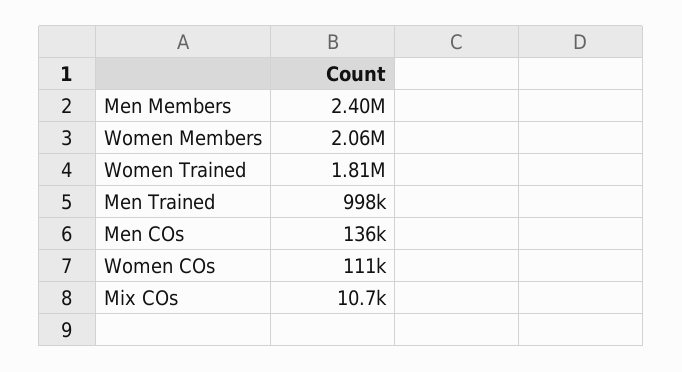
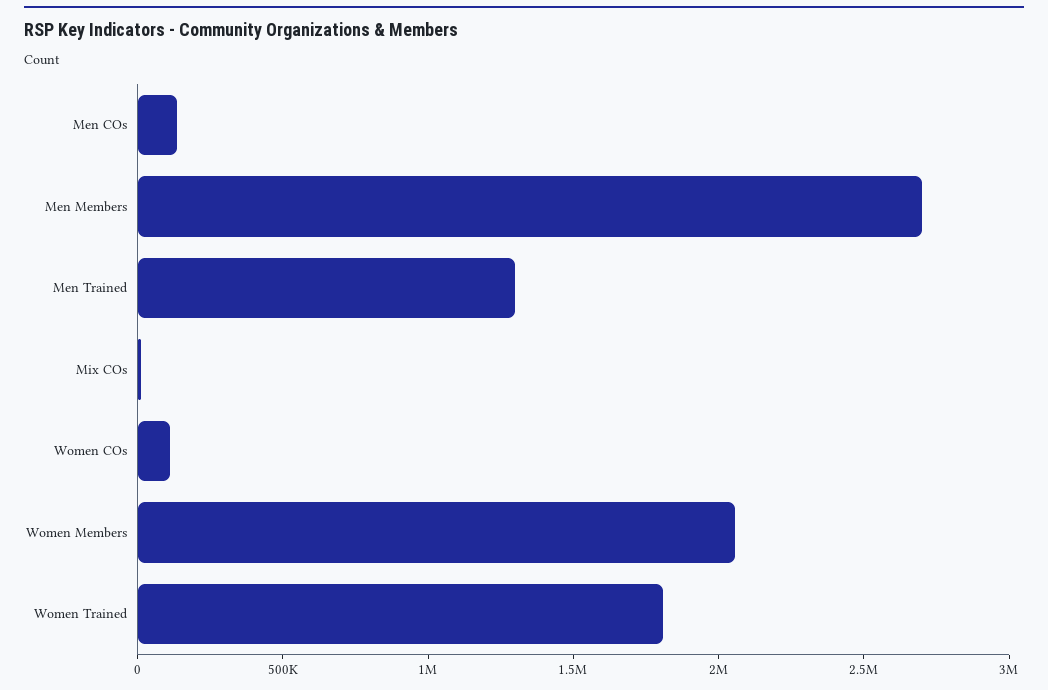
Men Members: 2400000 -> 2700000
Men Trained: 998000 -> 1300000

